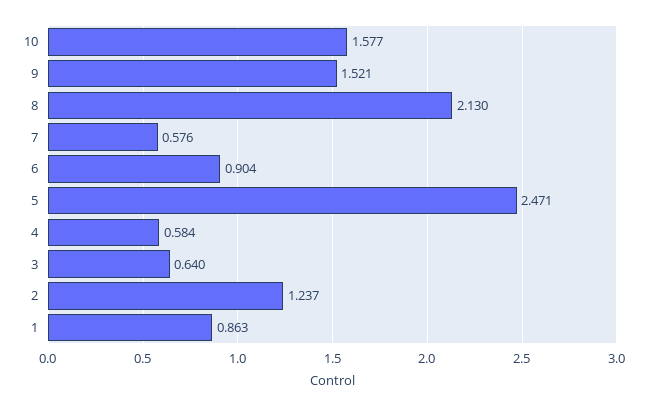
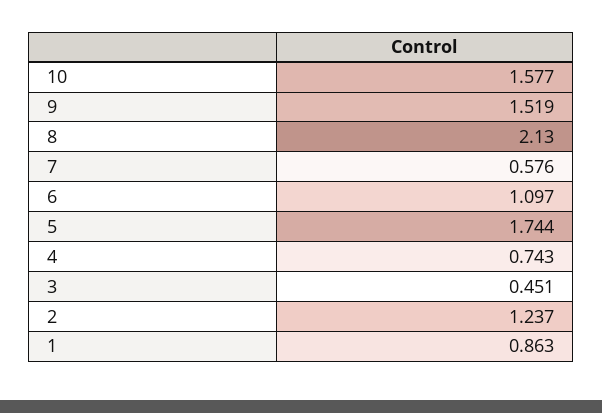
9: 1.521 -> 1.519
6: 0.904 -> 1.097
5: 2.471 -> 1.744
4: 0.584 -> 0.743
3: 0.64 -> 0.451

